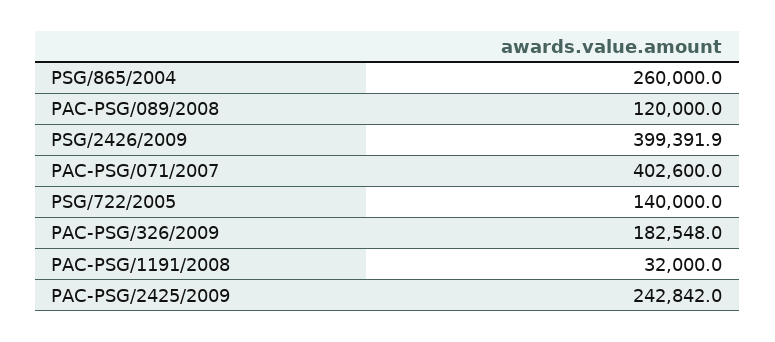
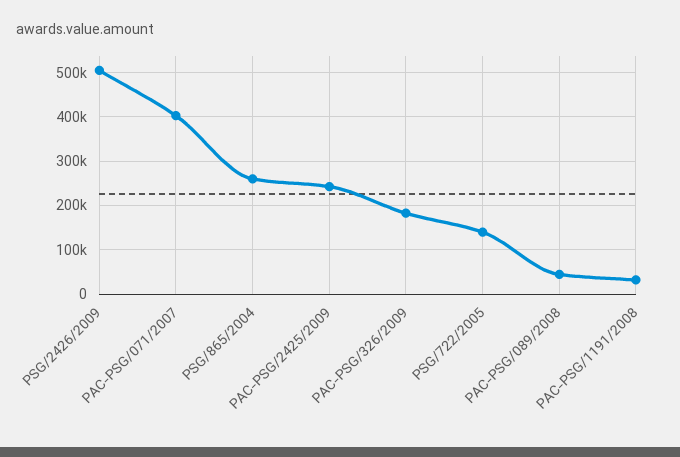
PAC-PSG/089/2008: 120000 -> 40000
PSG/2426/2009: 399391.9 -> 500000

